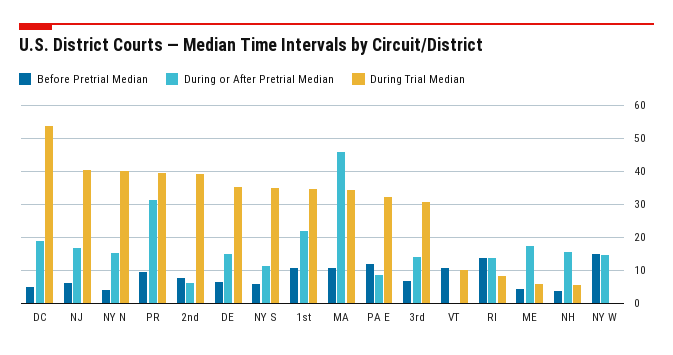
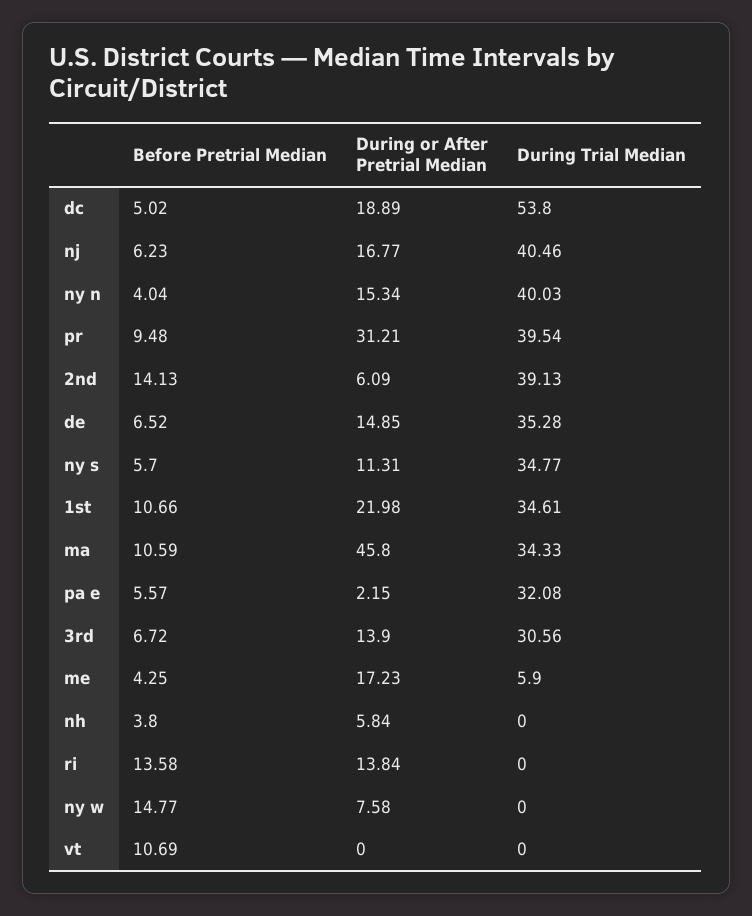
Before Pretrial Median, 2nd: 8 -> 14.13
Before Pretrial Median, PA E: 12 -> 5.57
During or After Pretrial Median, PA E: 8 -> 2.15
During Trial Median, VT: 10 -> 0
During Trial Median, RI: 8 -> 0
During or After Pretrial Median, NH: 16 -> 5.84
During Trial Median, NH: 6 -> 0
During or After Pretrial Median, NY W: 14 -> 7.58

